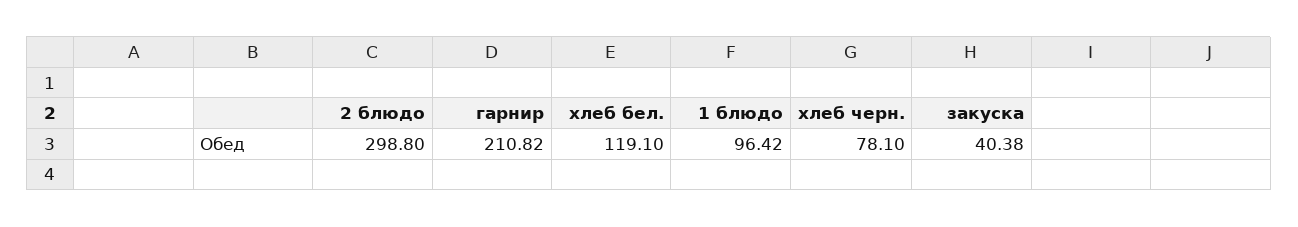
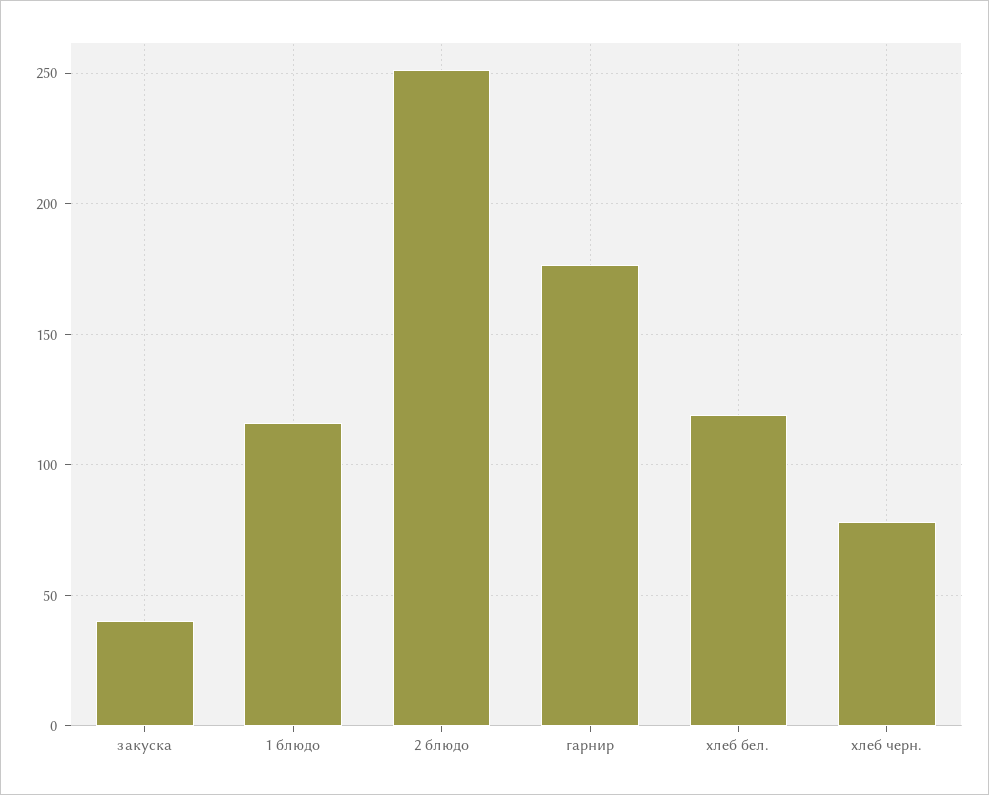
2 блюдо: 298.8 -> 250
гарнир: 210.82 -> 175
1 блюдо: 96.42 -> 115

